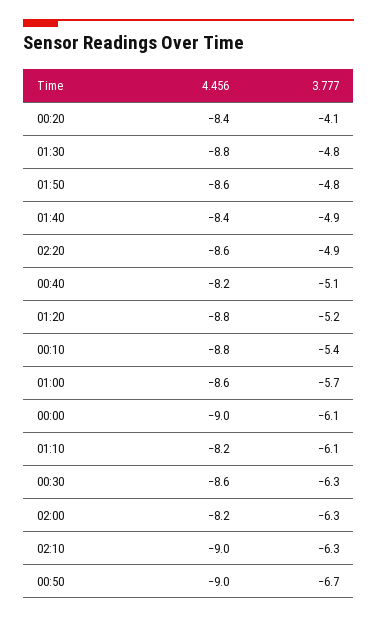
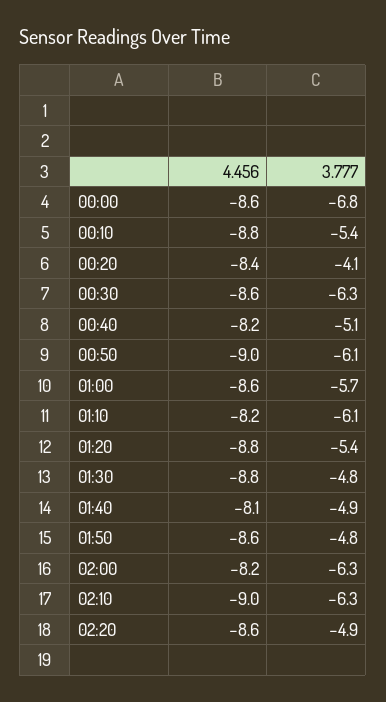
4.456, 01:40: -8.4 -> -8.1
3.777, 01:20: -5.2 -> -5.4
4.456, 00:00: -9 -> -8.6
3.777, 00:00: -6.1 -> -6.8
3.777, 00:50: -6.7 -> -6.1

